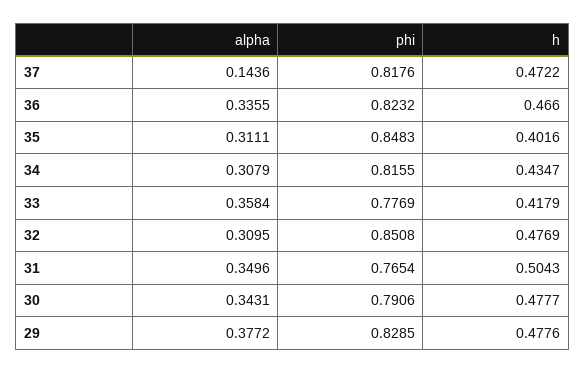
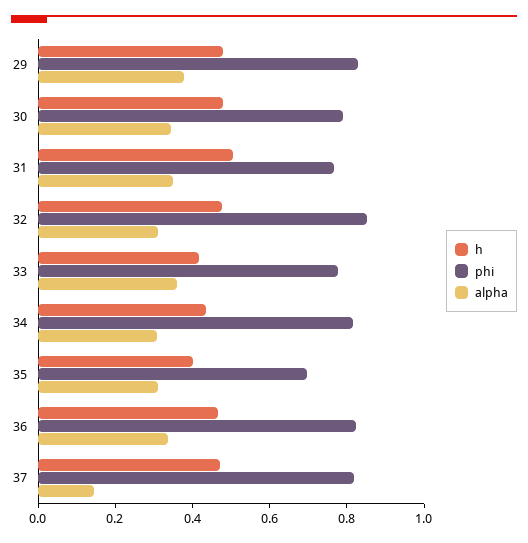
phi, 35: 0.8483 -> 0.7

